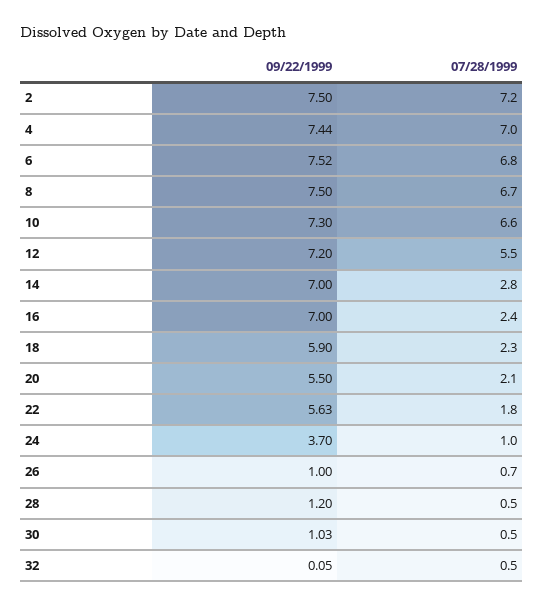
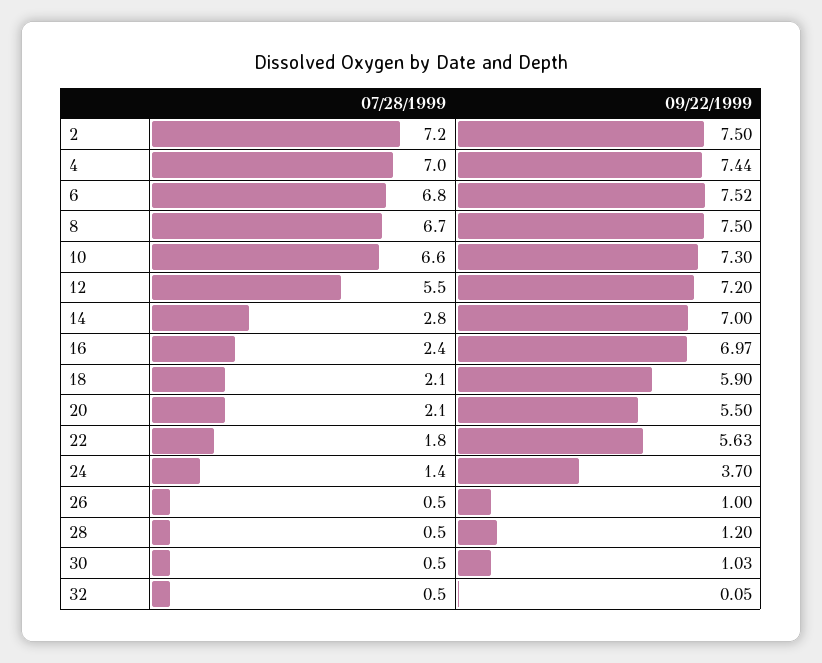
09/22/1999, 16: 7 -> 6.97
07/28/1999, 18: 2.3 -> 2.1
07/28/1999, 24: 1 -> 1.4
07/28/1999, 26: 0.7 -> 0.5

